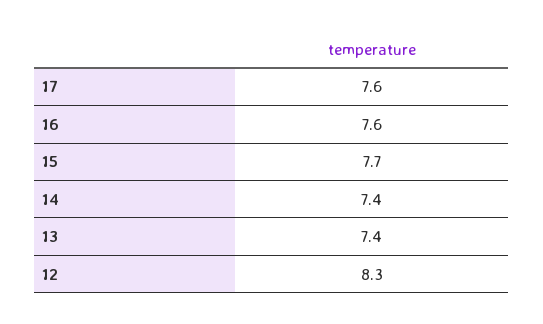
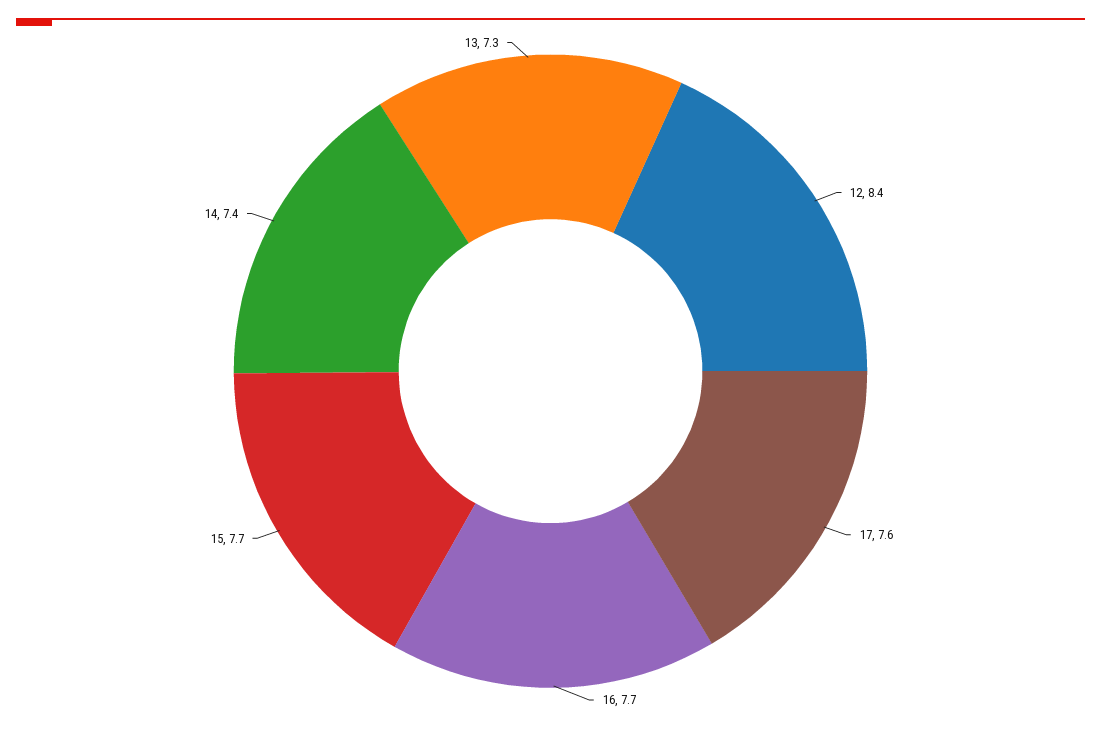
16: 7.6 -> 7.7
13: 7.4 -> 7.3
12: 8.3 -> 8.4

